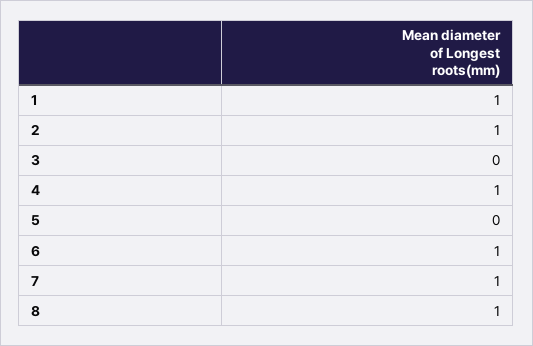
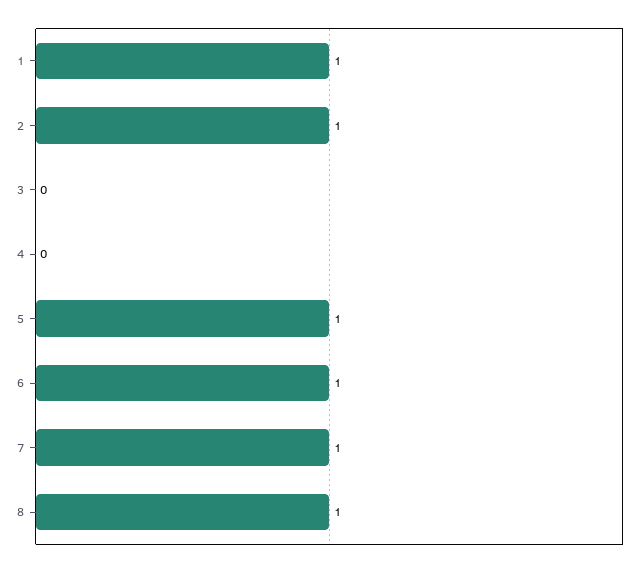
4: 1 -> 0
5: 0 -> 1

